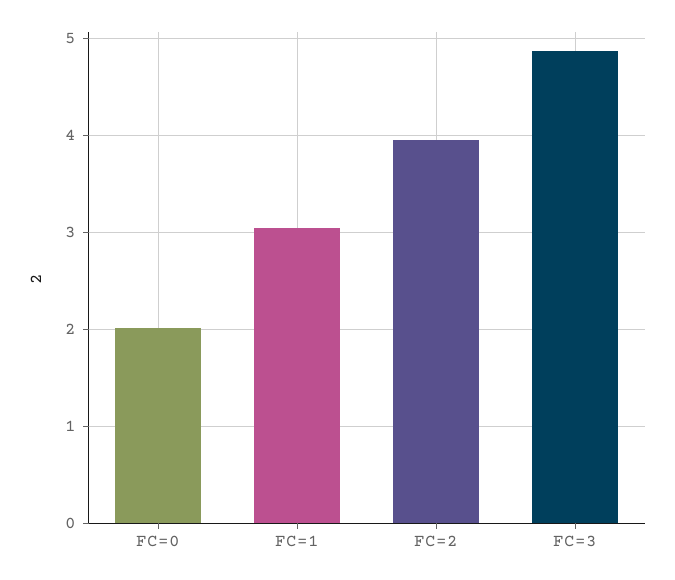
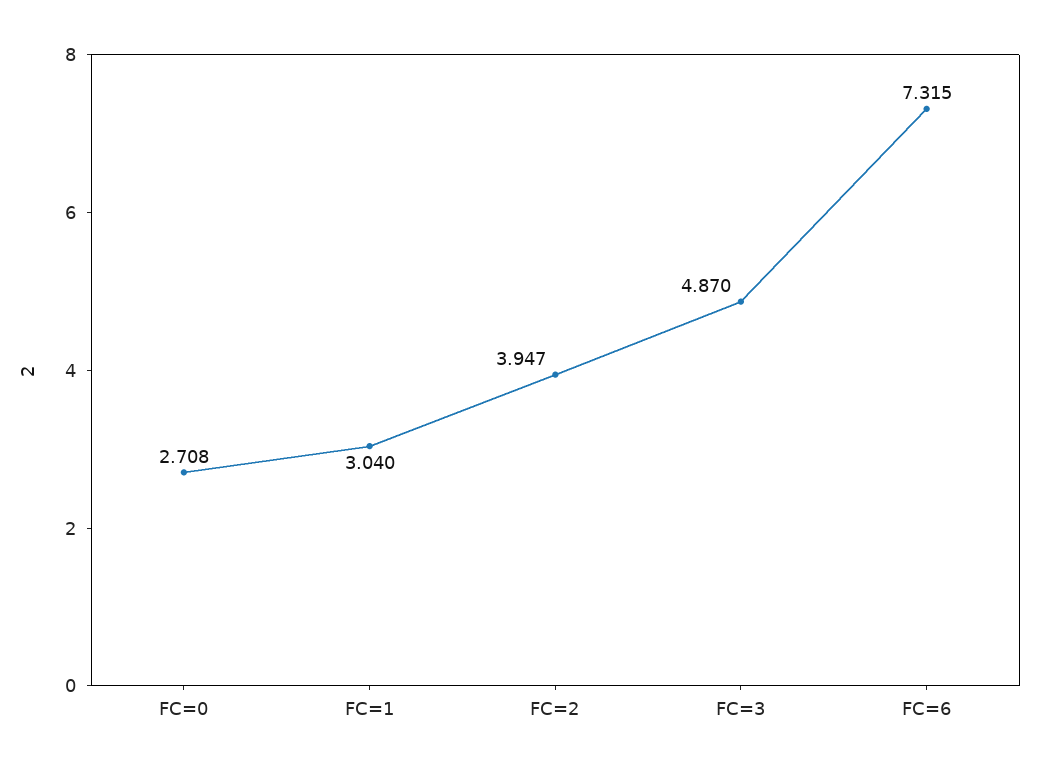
FC=0: 2 -> 2.708
FC=6: none -> 7.315

